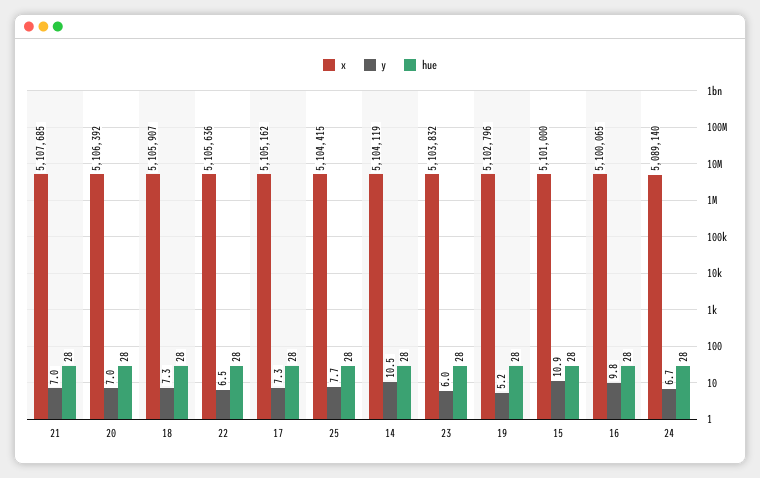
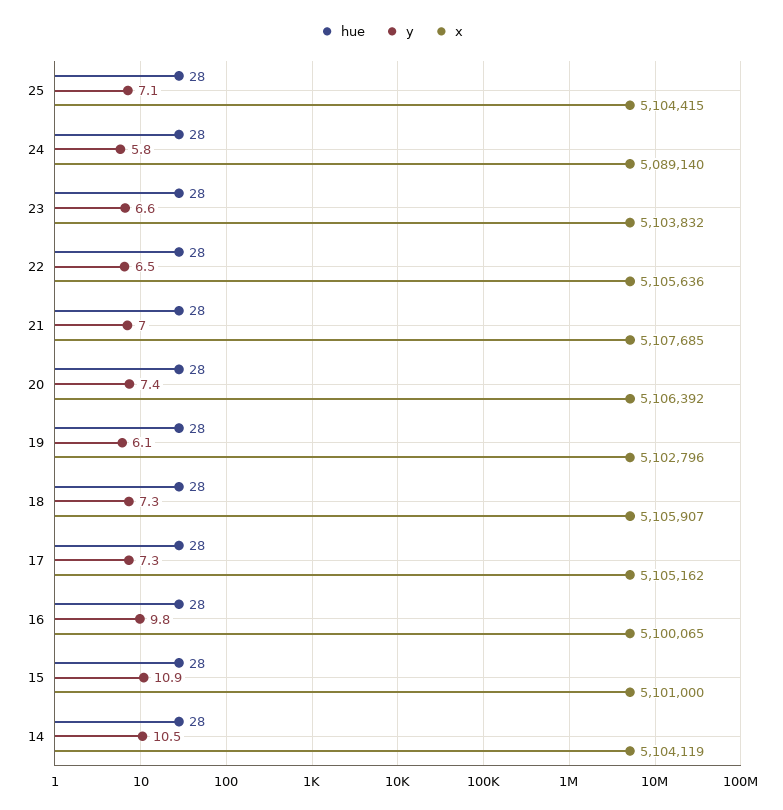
y, 20: 7 -> 7.4
y, 25: 7.7 -> 7.1
y, 23: 6 -> 6.6
y, 19: 5.2 -> 6.1
y, 24: 6.7 -> 5.8

